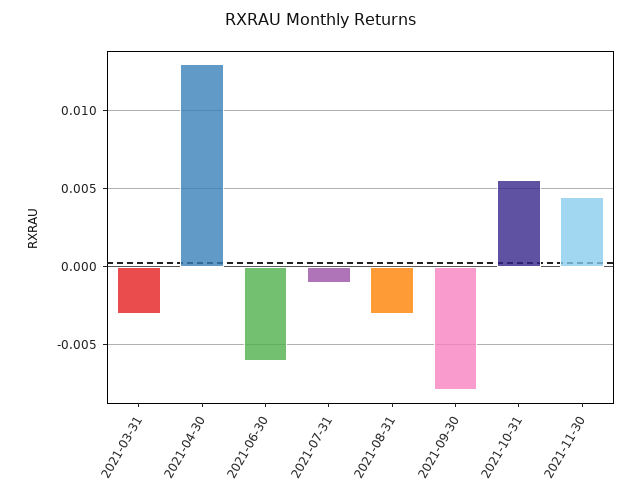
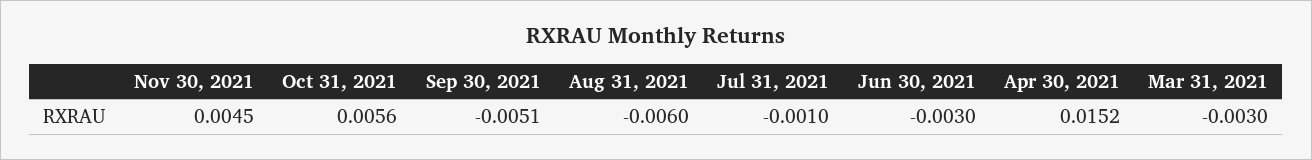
2021-04-30: 0.013 -> 0.0152
2021-06-30: -0.006 -> -0.003
2021-08-31: -0.003 -> -0.006
2021-09-30: -0.008 -> -0.0051

